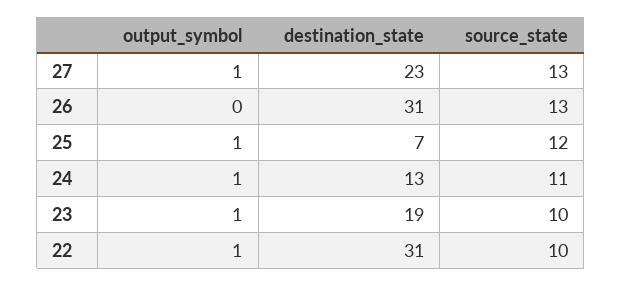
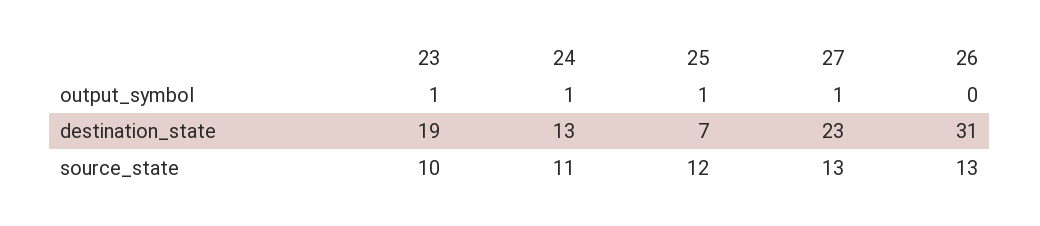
output_symbol, 22: 1 -> none
destination_state, 22: 31 -> none
source_state, 22: 10 -> none

